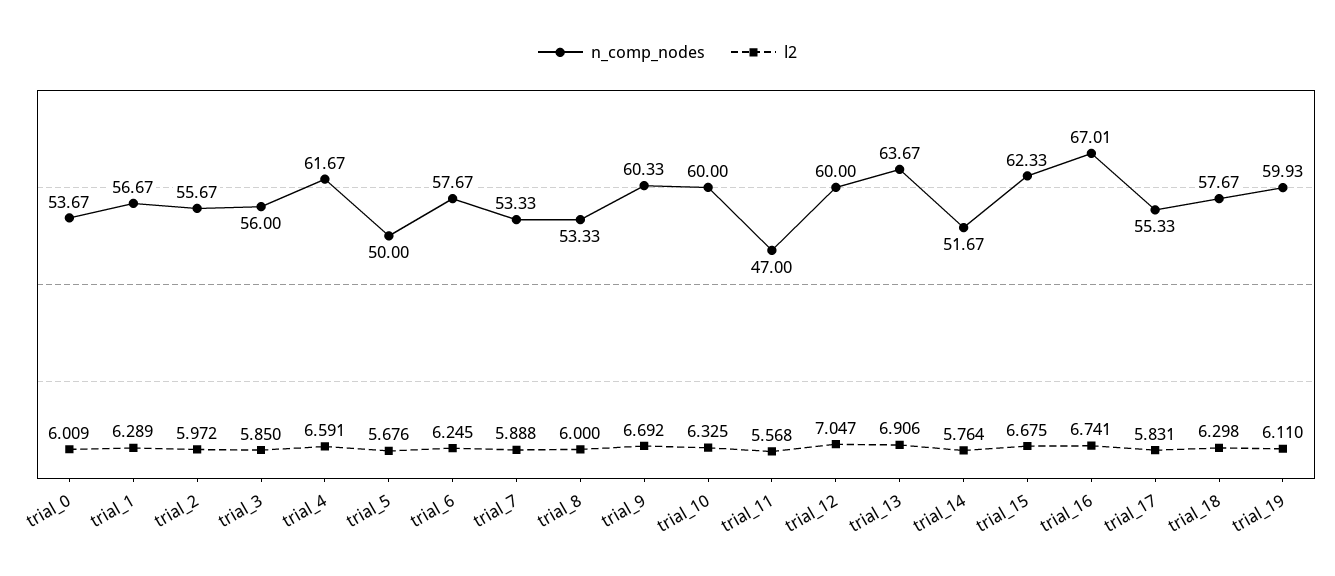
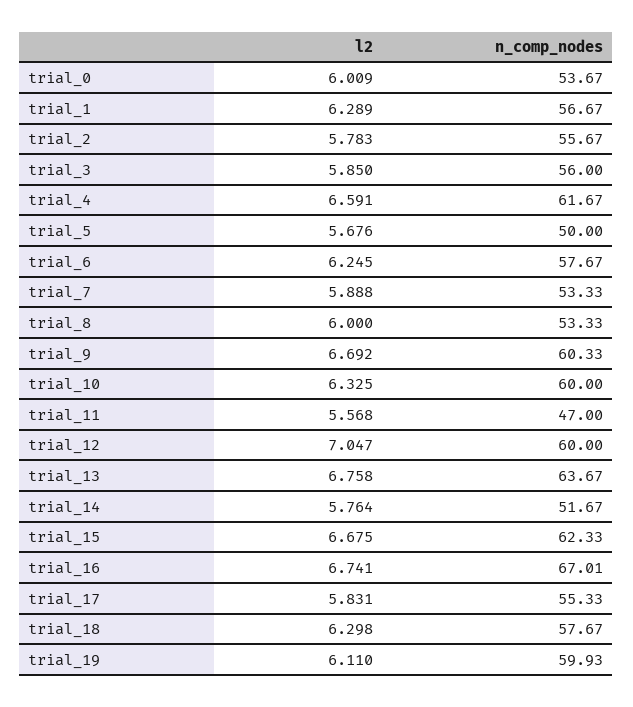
l2, trial_2: 5.972 -> 5.783
l2, trial_13: 6.906 -> 6.758

